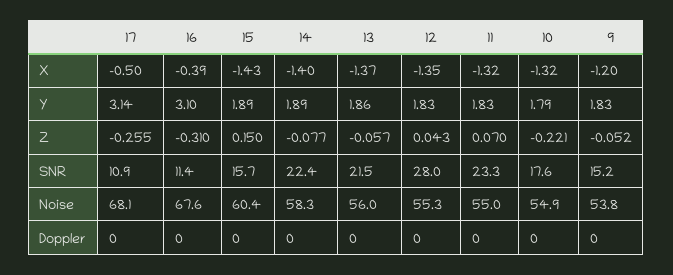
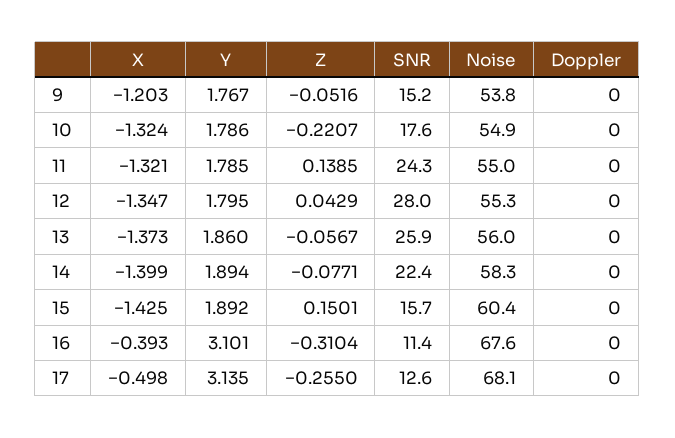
12, Y: 1.83 -> 1.795
11, Y: 1.83 -> 1.785
9, Y: 1.83 -> 1.767
11, Z: 0.07 -> 0.1385
17, SNR: 10.9 -> 12.6
13, SNR: 21.5 -> 25.9
11, SNR: 23.3 -> 24.3

